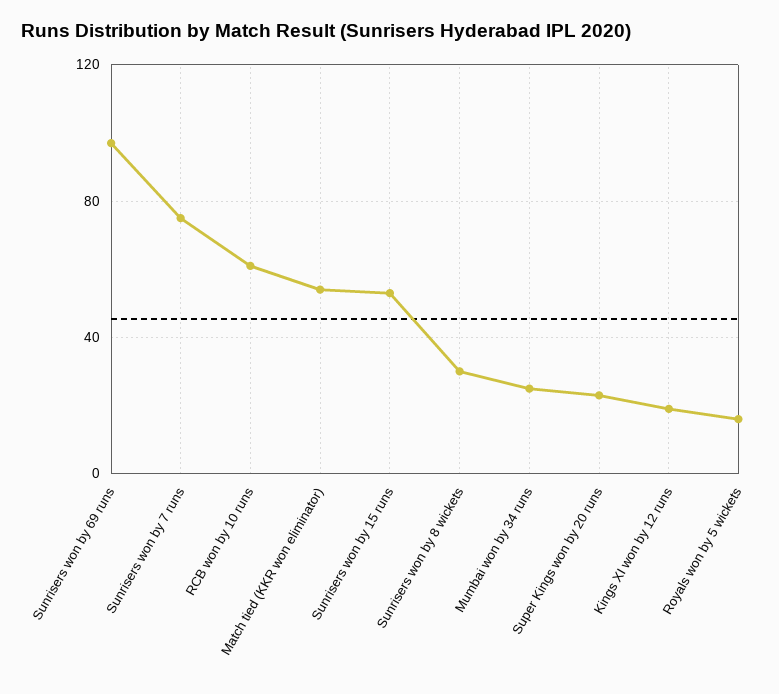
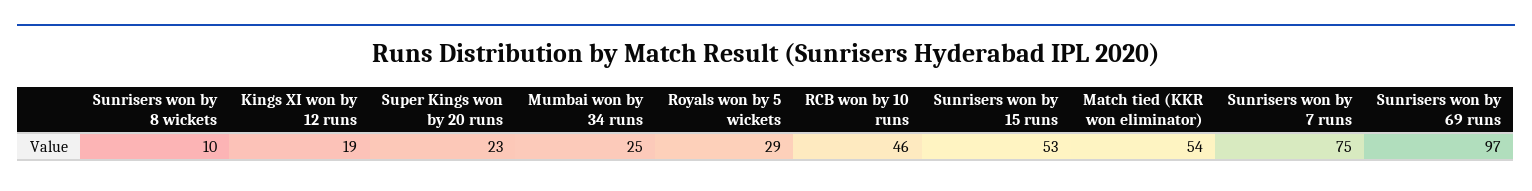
RCB won by 10 runs: 60 -> 46
Sunrisers won by 8 wickets: 30 -> 10
Royals won by 5 wickets: 15 -> 29

